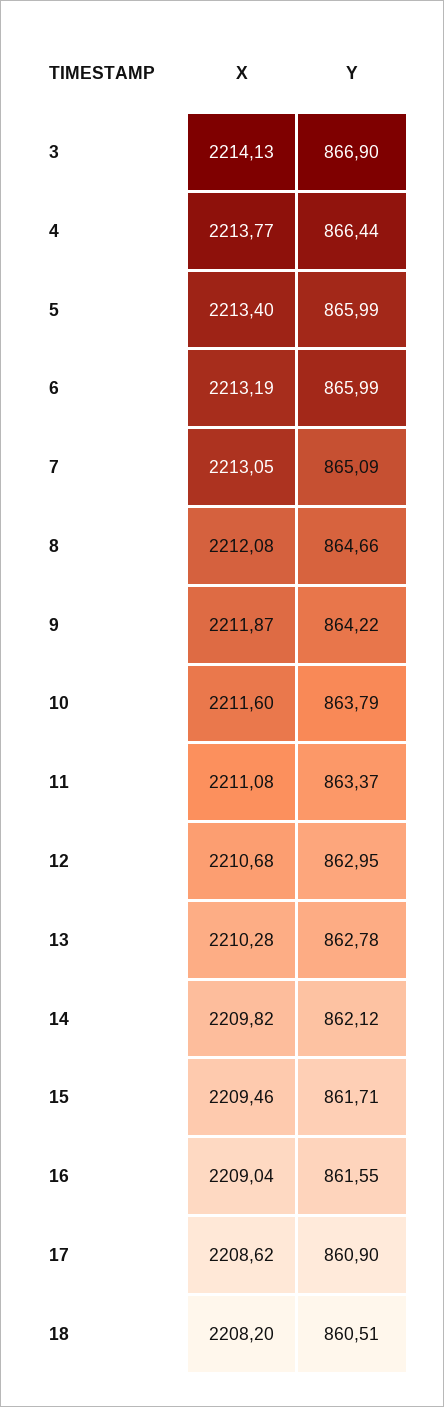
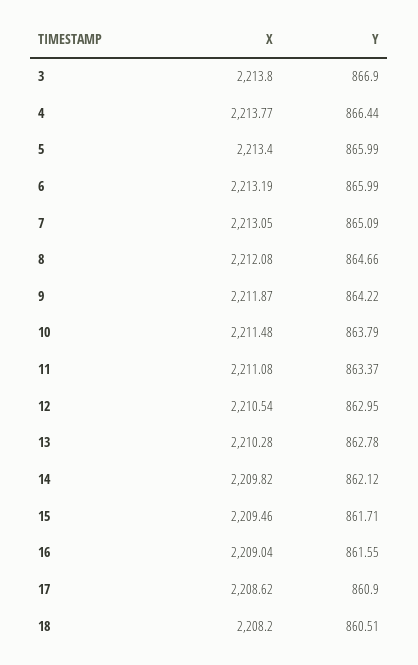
X, 3: 2214.13 -> 2213.8
X, 10: 2211.6 -> 2211.48
X, 12: 2210.68 -> 2210.54

